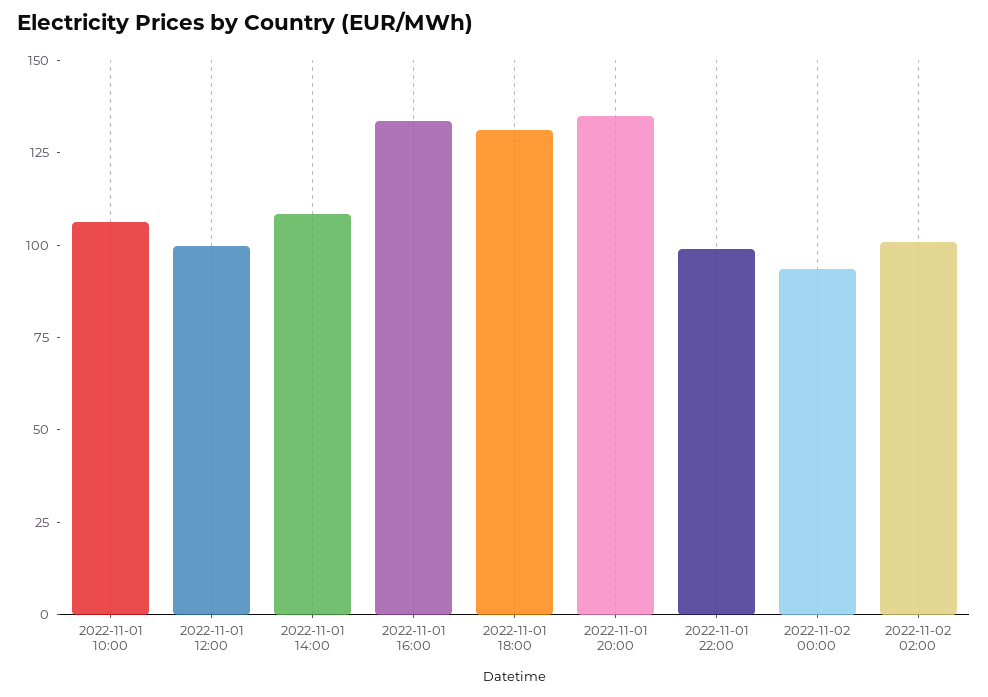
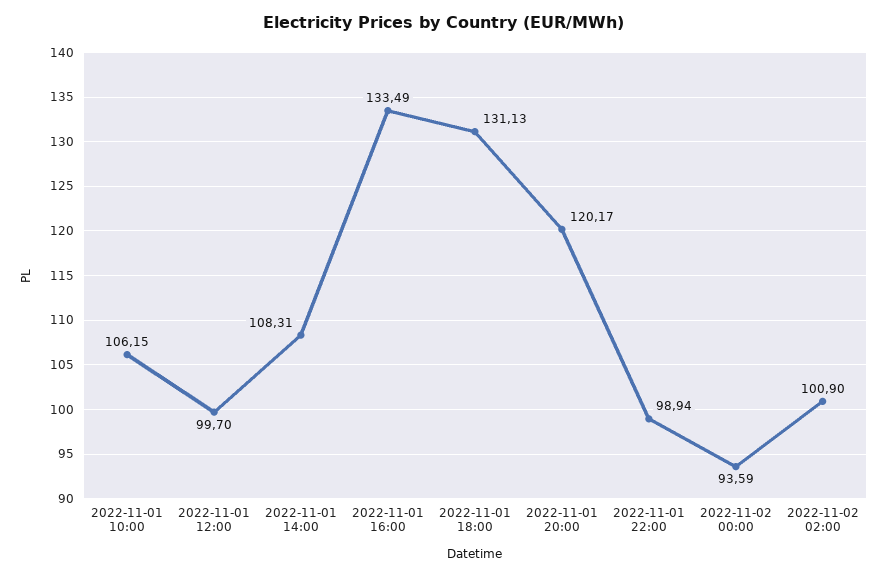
2022-11-01 20:00: 135 -> 120.17

